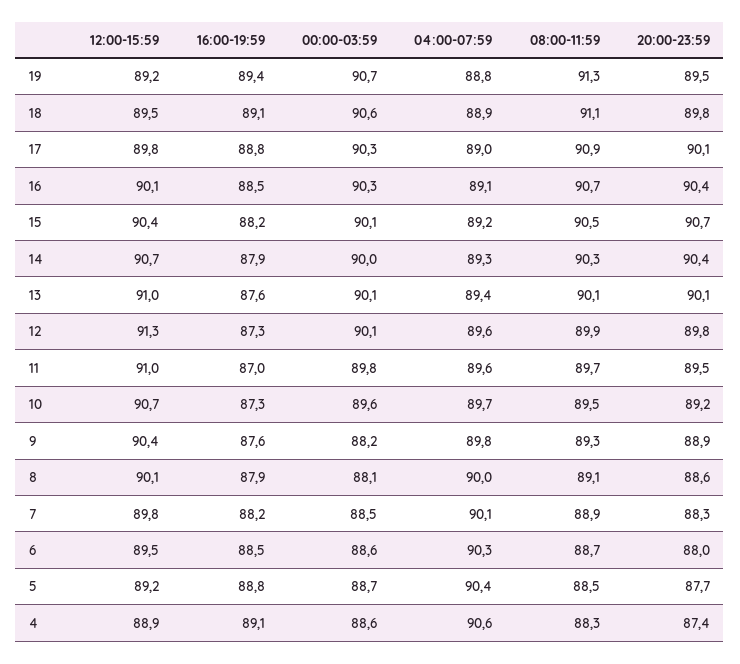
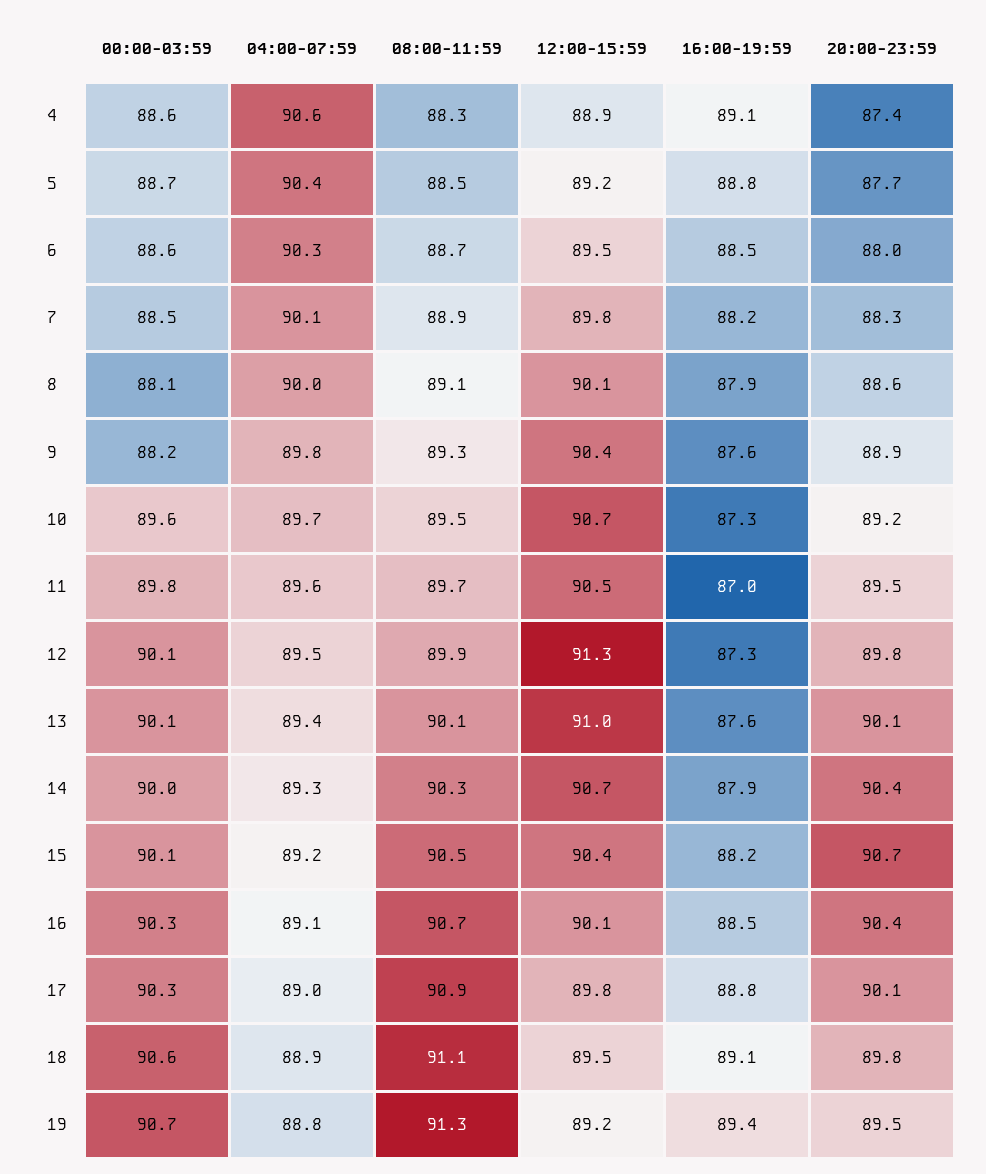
04:00-07:59, 12: 89.6 -> 89.5
12:00-15:59, 11: 91 -> 90.5

